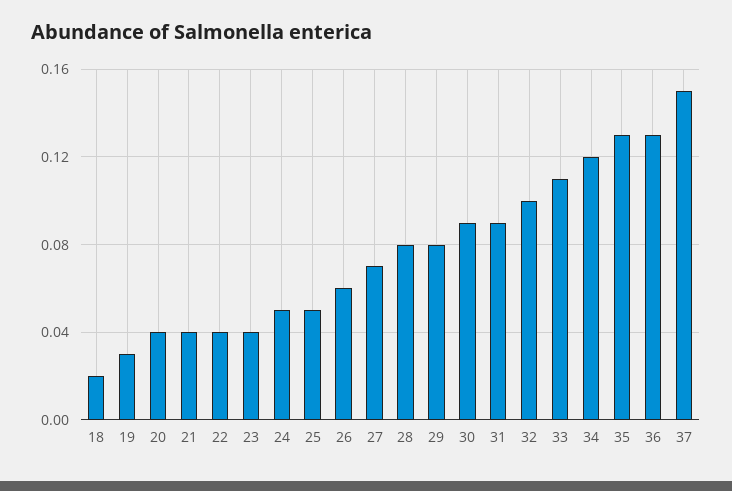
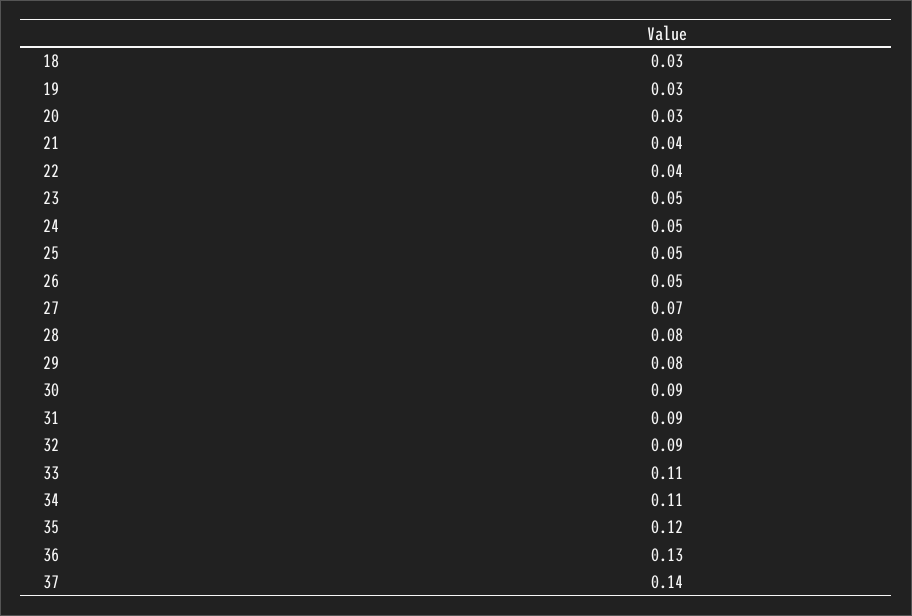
18: 0.02 -> 0.03
20: 0.04 -> 0.03
23: 0.04 -> 0.05
26: 0.06 -> 0.05
32: 0.1 -> 0.09
34: 0.12 -> 0.11
35: 0.13 -> 0.12
37: 0.15 -> 0.14

